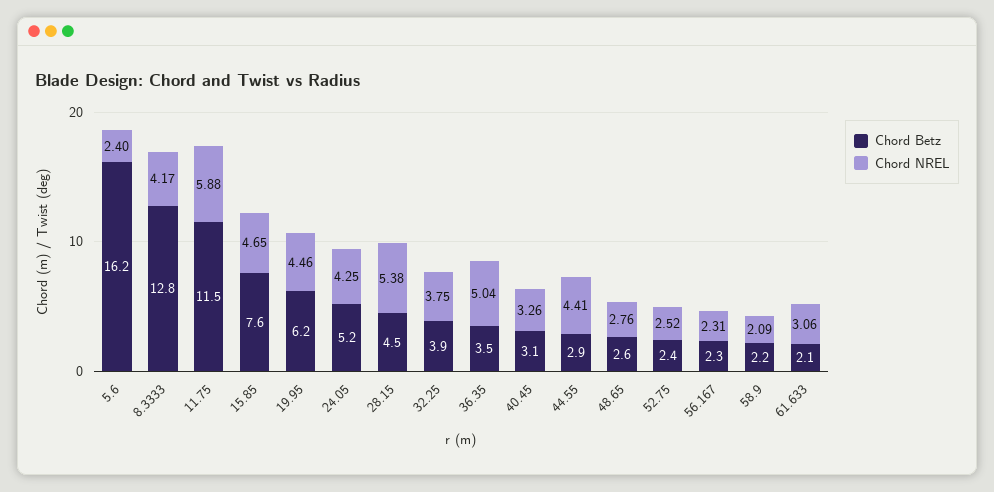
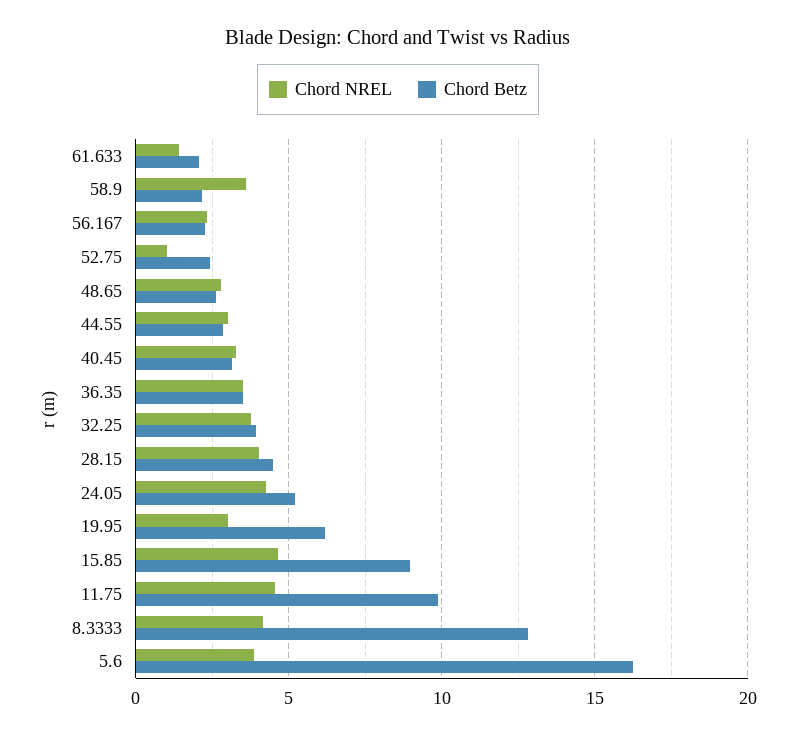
Chord NREL, 5.6: 2.4 -> 4
Chord Betz, 11.75: 11.5 -> 10
Chord NREL, 11.75: 5.88 -> 4.5
Chord Betz, 15.85: 7.6 -> 9
Chord NREL, 19.95: 4.46 -> 3
Chord NREL, 28.15: 5.38 -> 4
Chord NREL, 36.35: 5.04 -> 3.5
Chord NREL, 44.55: 4.41 -> 3
Chord NREL, 52.75: 2.52 -> 1
Chord NREL, 58.9: 2.09 -> 3.5
Chord NREL, 61.633: 3.06 -> 1.5

